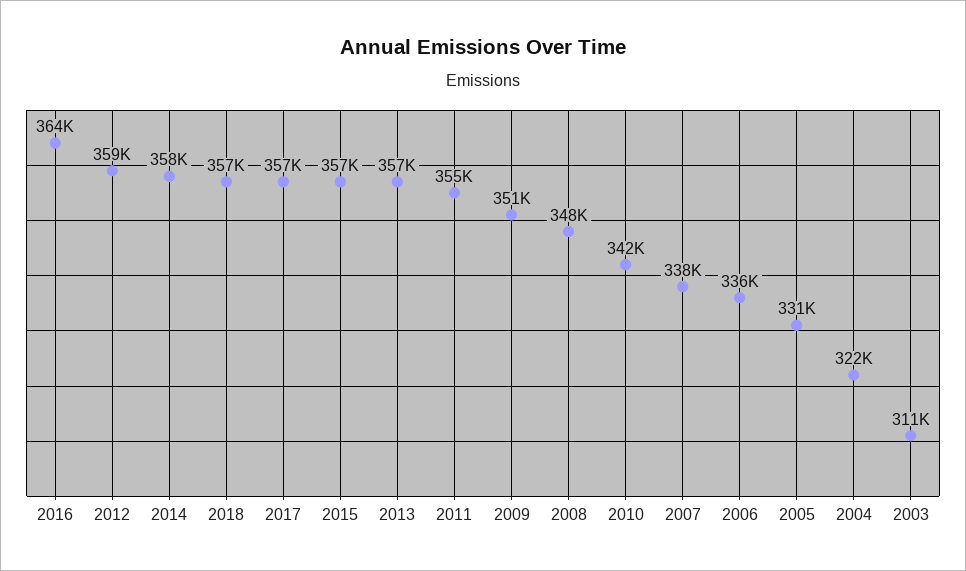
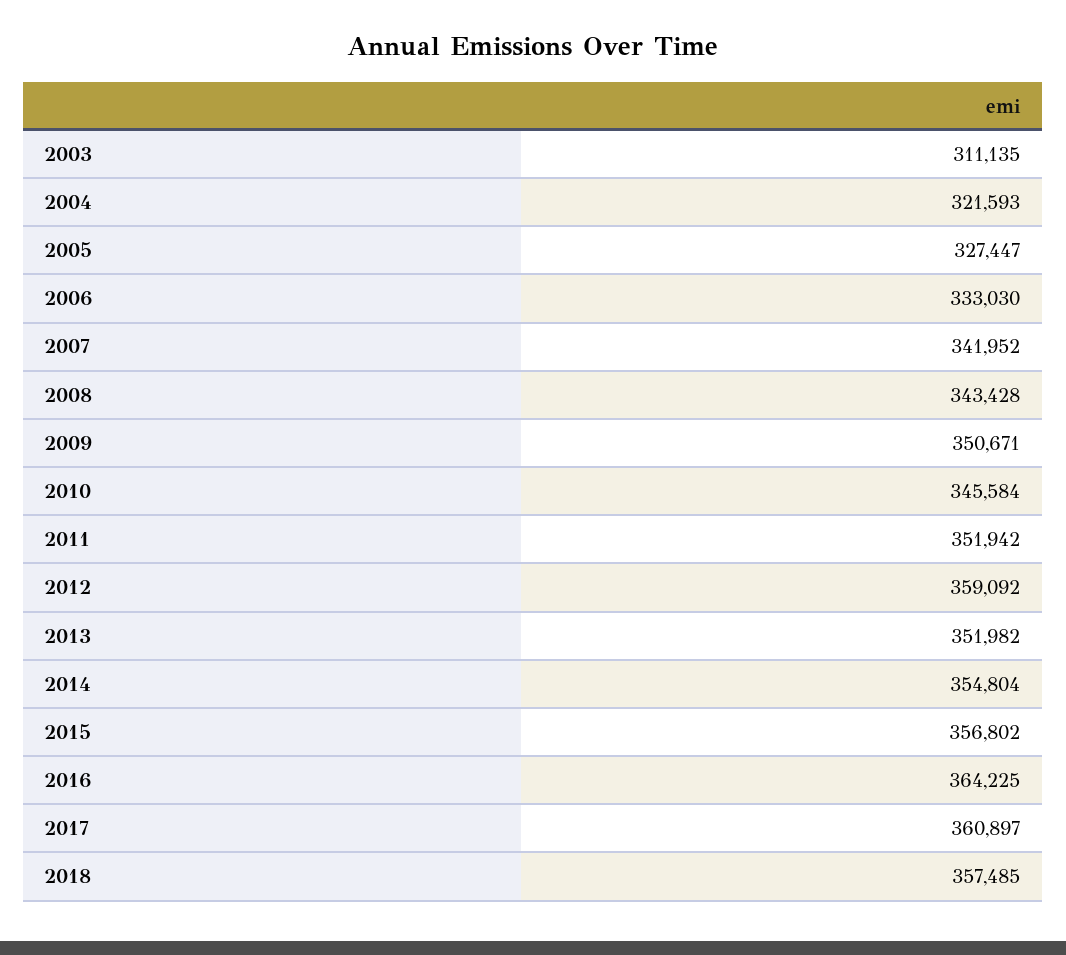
2014: 358000 -> 354804
2017: 357000 -> 360897
2013: 357000 -> 351982
2011: 355000 -> 351942
2008: 348000 -> 343428
2010: 342000 -> 345584
2007: 338000 -> 341952
2006: 336000 -> 333030
2005: 331000 -> 327447

